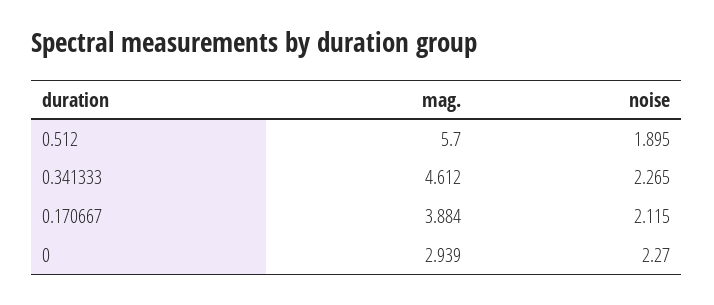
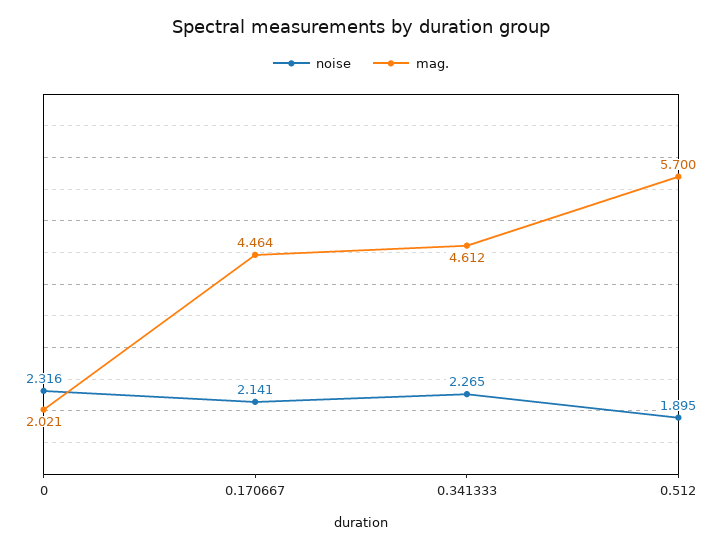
mag., 0.170667: 3.884 -> 4.464
noise, 0.170667: 2.115 -> 2.141
mag., 0: 2.939 -> 2.021
noise, 0: 2.27 -> 2.316

